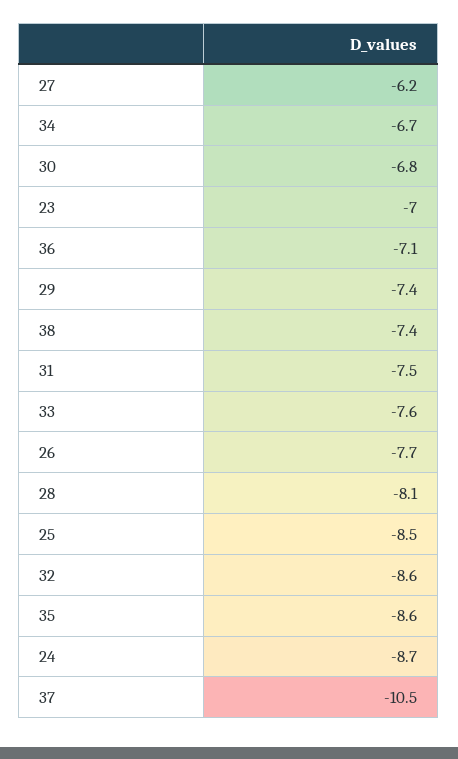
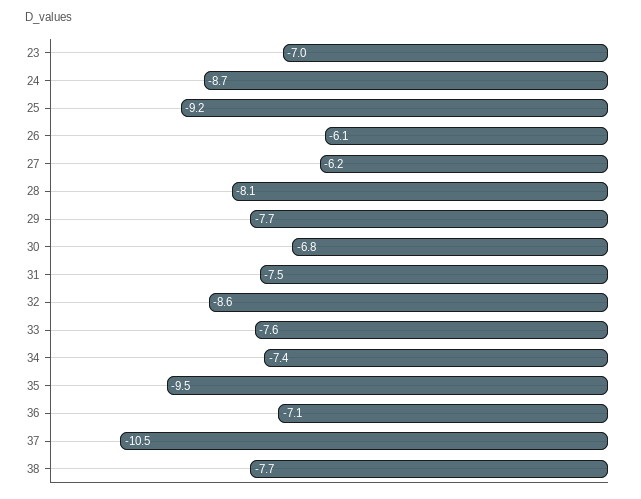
34: -6.7 -> -7.4
29: -7.4 -> -7.7
38: -7.4 -> -7.7
26: -7.7 -> -6.1
25: -8.5 -> -9.2
35: -8.6 -> -9.5

